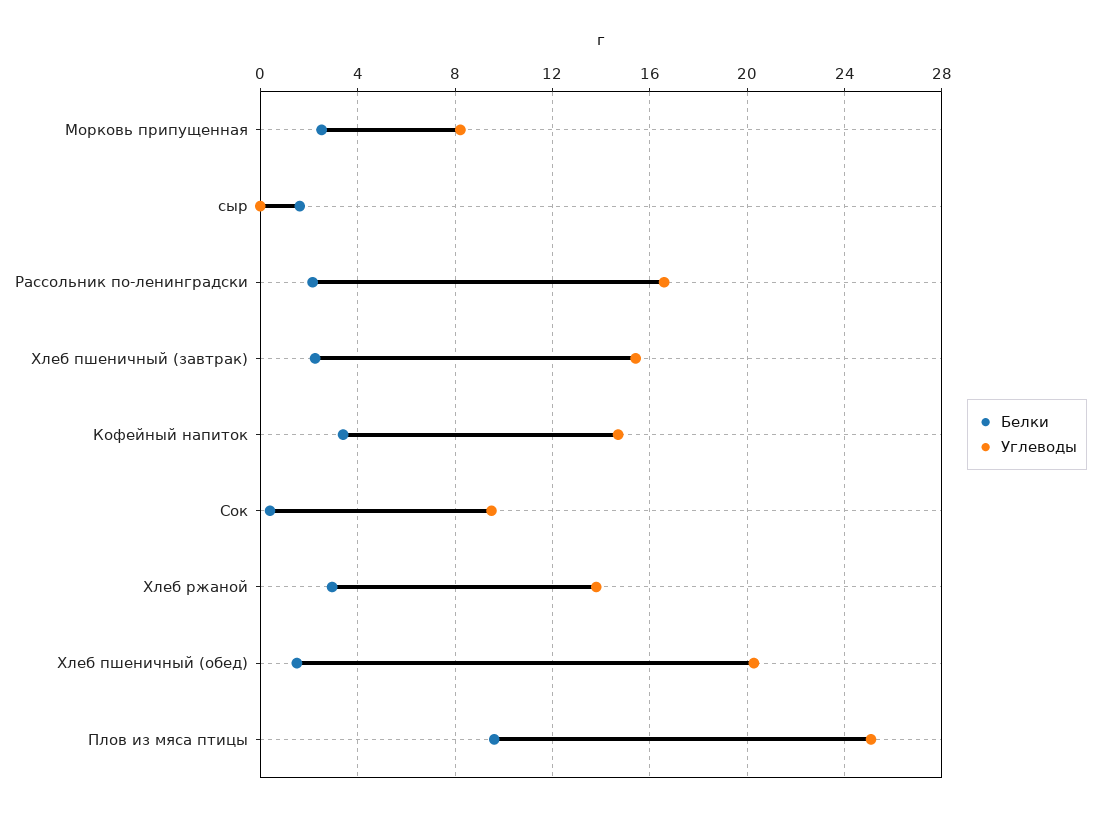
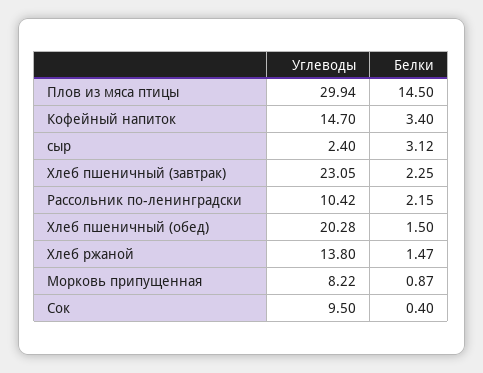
Белки, Морковь припущенная: 2.5 -> 0.87
Белки, сыр: 1.5 -> 3.12
Углеводы, сыр: 0 -> 2.4
Углеводы, Рассольник по-ленинградски: 16.5 -> 10.42
Углеводы, Хлеб пшеничный (завтрак): 15.5 -> 23.05
Белки, Хлеб ржаной: 3 -> 1.47
Белки, Плов из мяса птицы: 9.5 -> 14.5
Углеводы, Плов из мяса птицы: 25 -> 29.94

